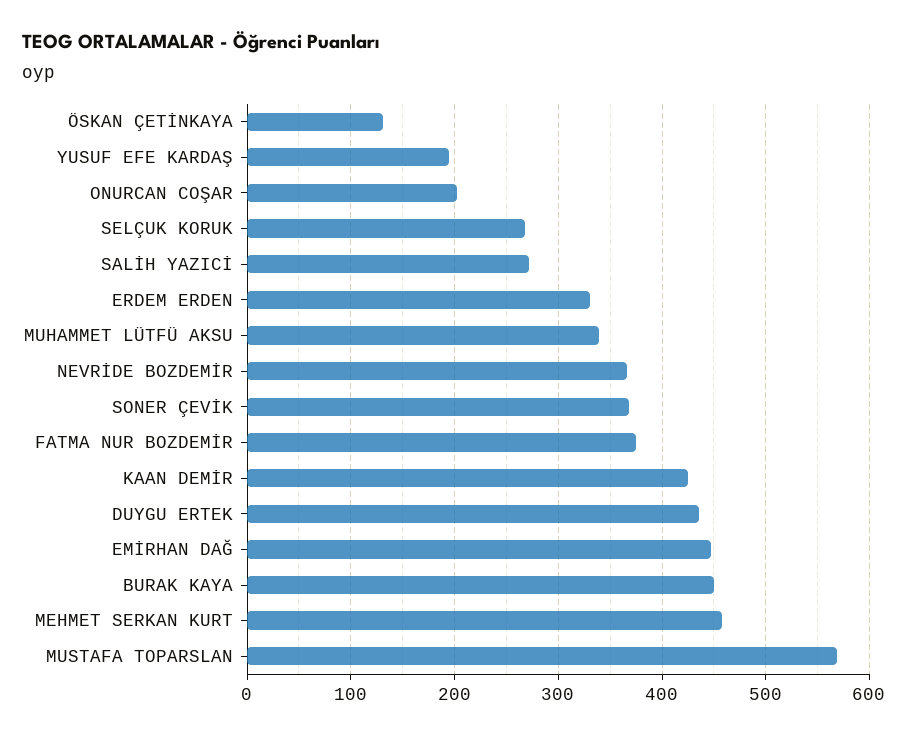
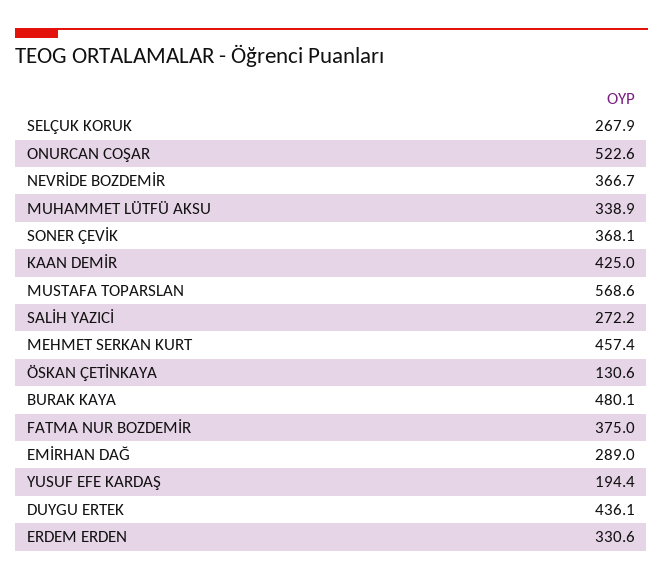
ONURCAN COŞAR: 200 -> 522.6
EMİRHAN DAĞ: 450 -> 289
BURAK KAYA: 450 -> 480.1

